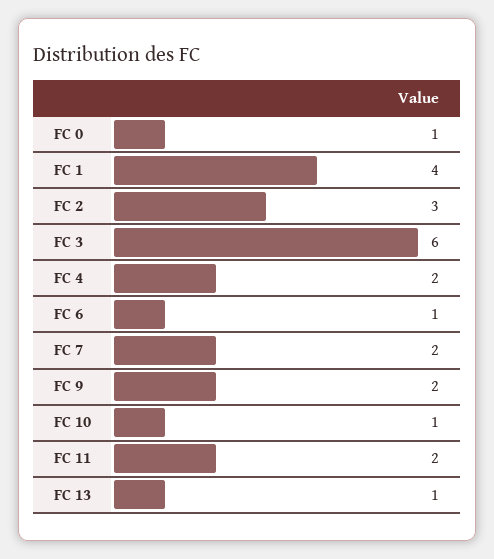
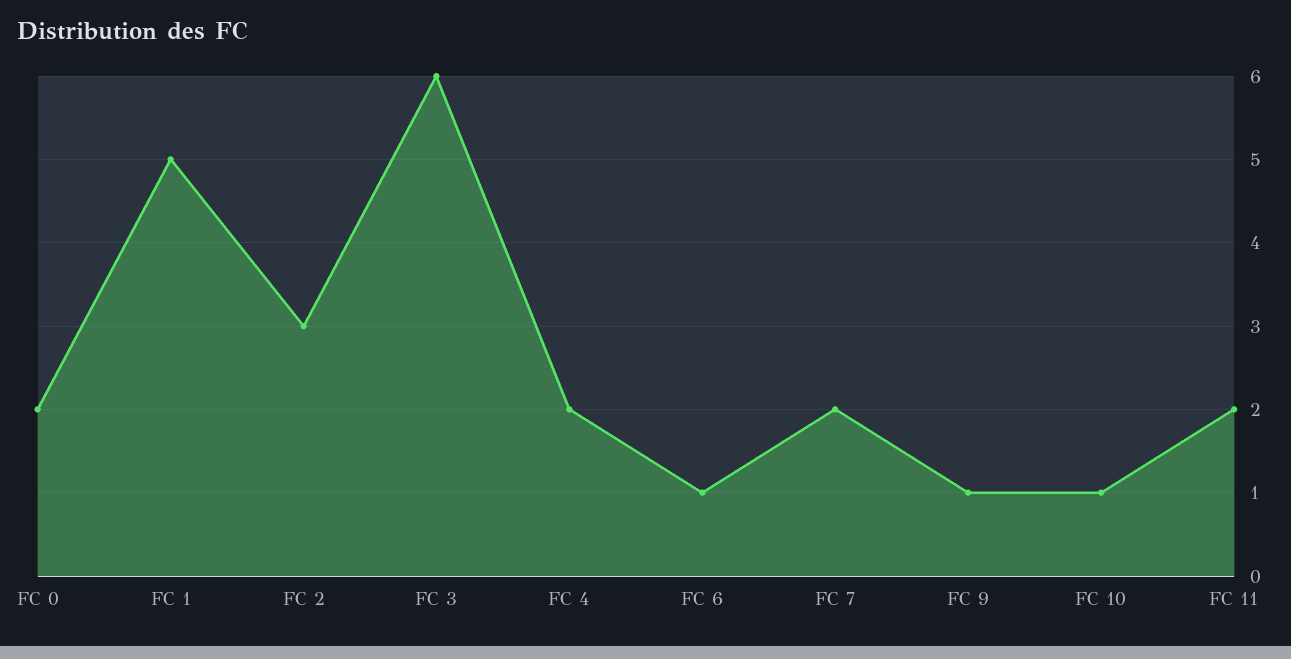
FC 0: 1 -> 2
FC 1: 4 -> 5
FC 9: 2 -> 1
FC 13: 1 -> none

